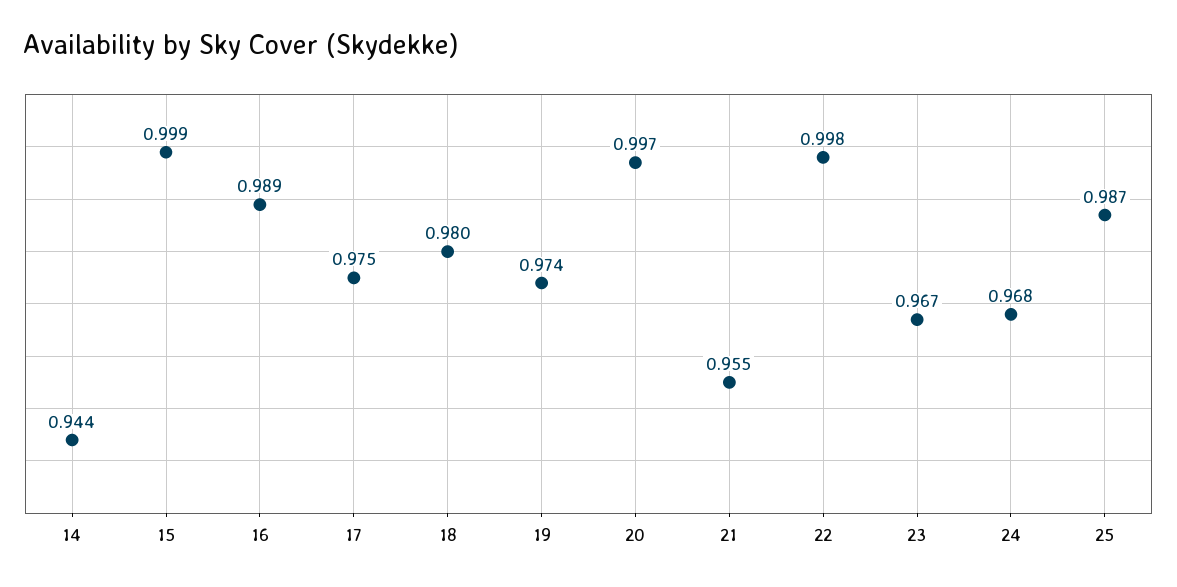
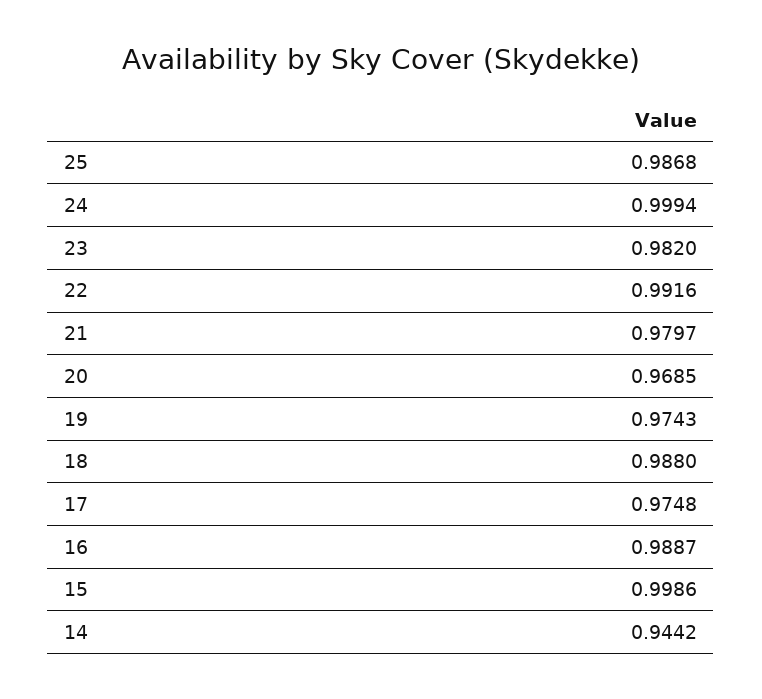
18: 0.98 -> 0.988
20: 0.997 -> 0.9685
21: 0.955 -> 0.9797
22: 0.998 -> 0.9916
23: 0.967 -> 0.982
24: 0.968 -> 0.9994

